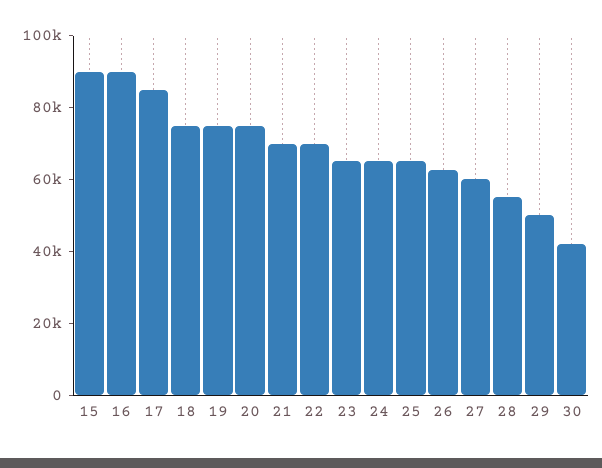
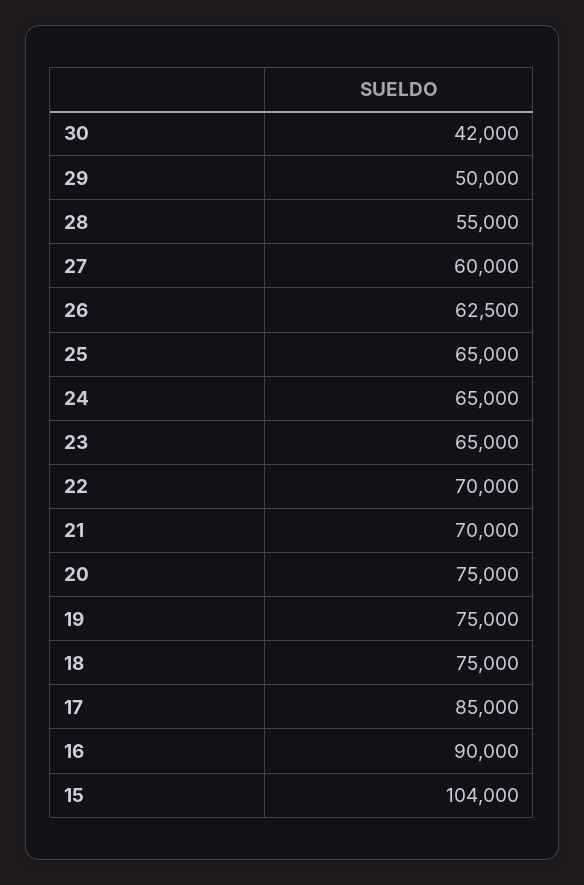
15: 90000 -> 104000

